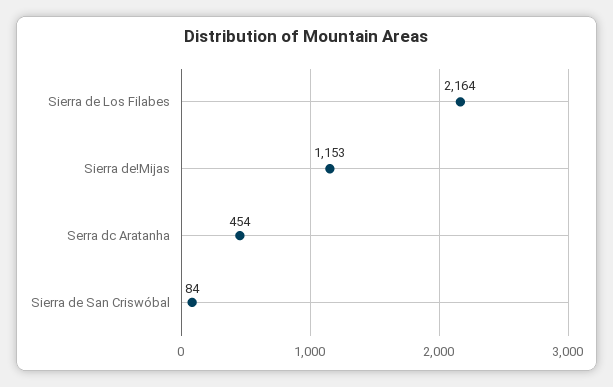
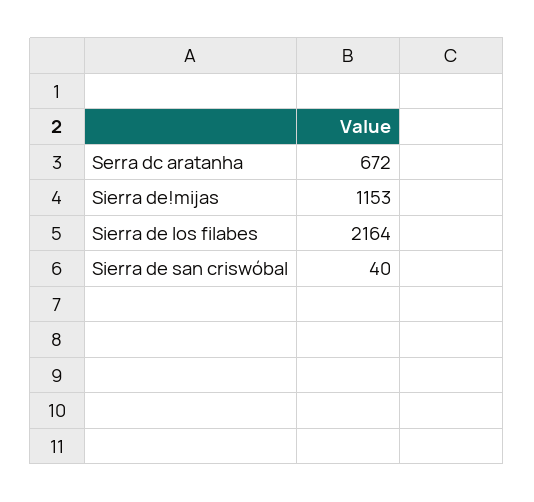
Serra dc Aratanha: 454 -> 672
Sierra de San Criswóbal: 84 -> 40

